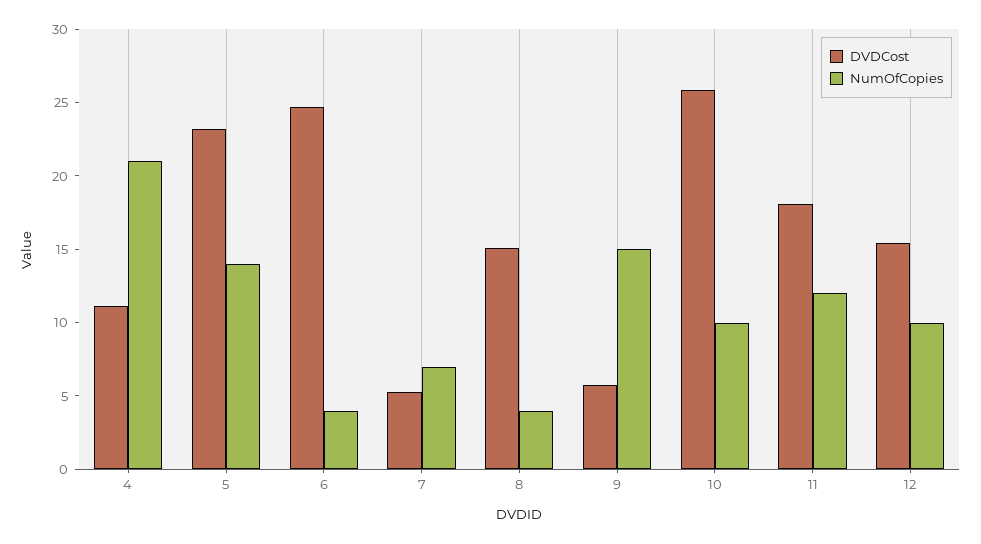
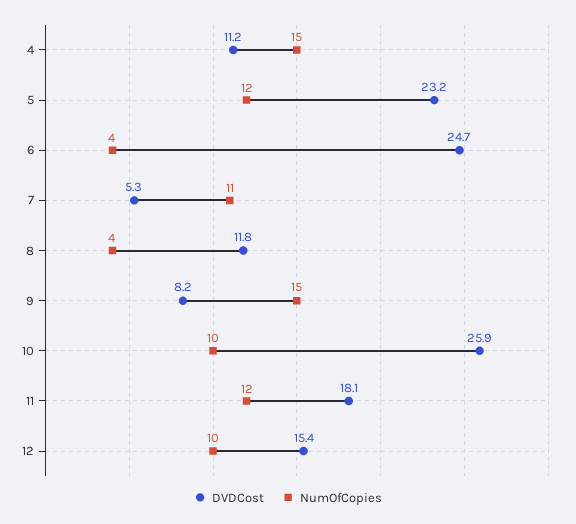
NumOfCopies, 4: 21 -> 15
NumOfCopies, 5: 14 -> 12
NumOfCopies, 7: 7 -> 11
DVDCost, 8: 15 -> 11.8
DVDCost, 9: 6 -> 8.2

